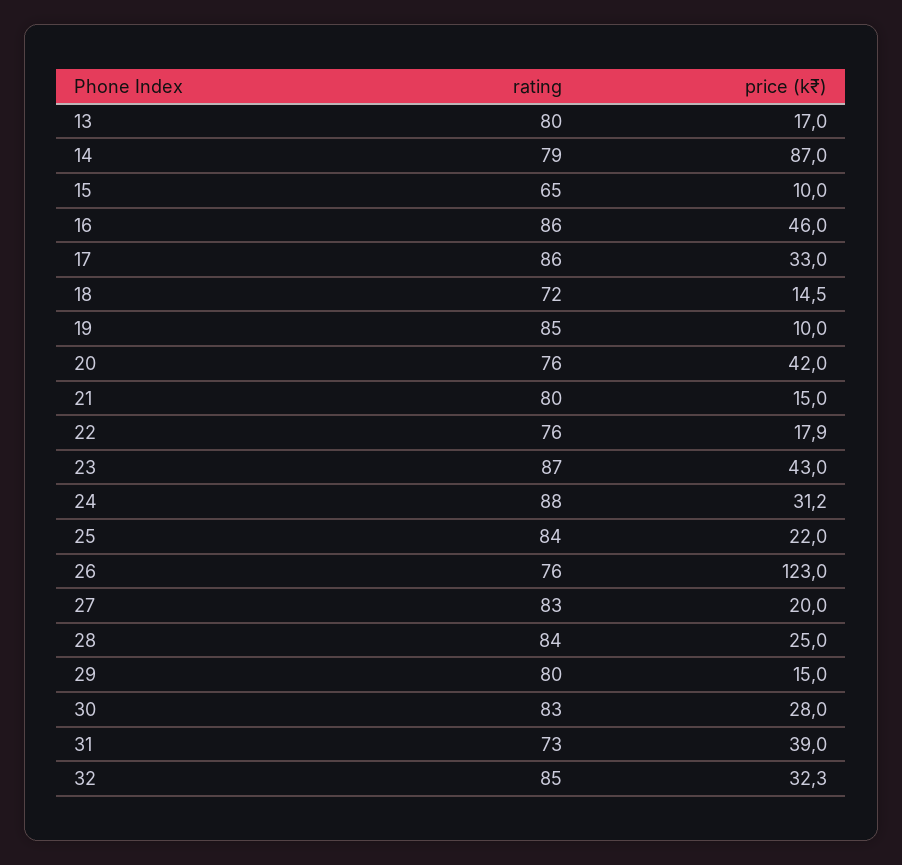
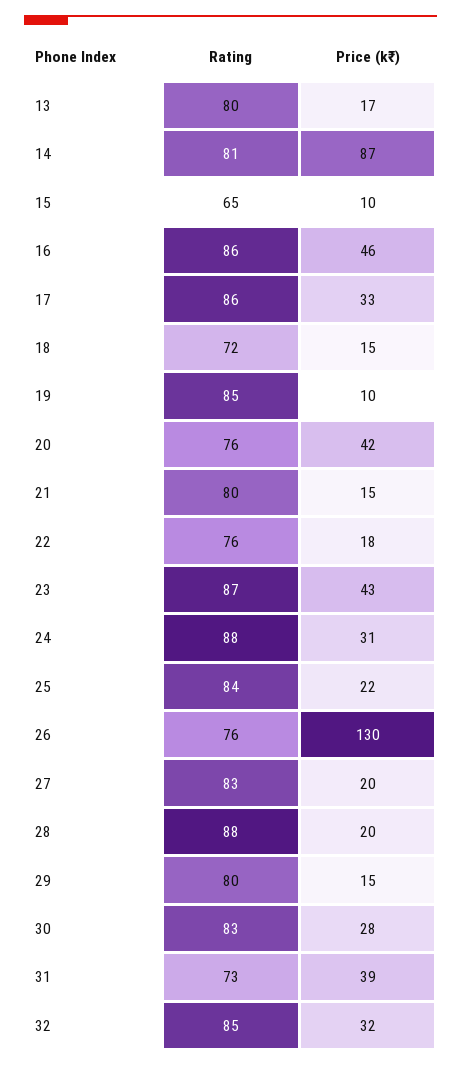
rating, 14: 79 -> 81
price (k₹), 26: 123 -> 130
rating, 28: 84 -> 88
price (k₹), 28: 25 -> 20

